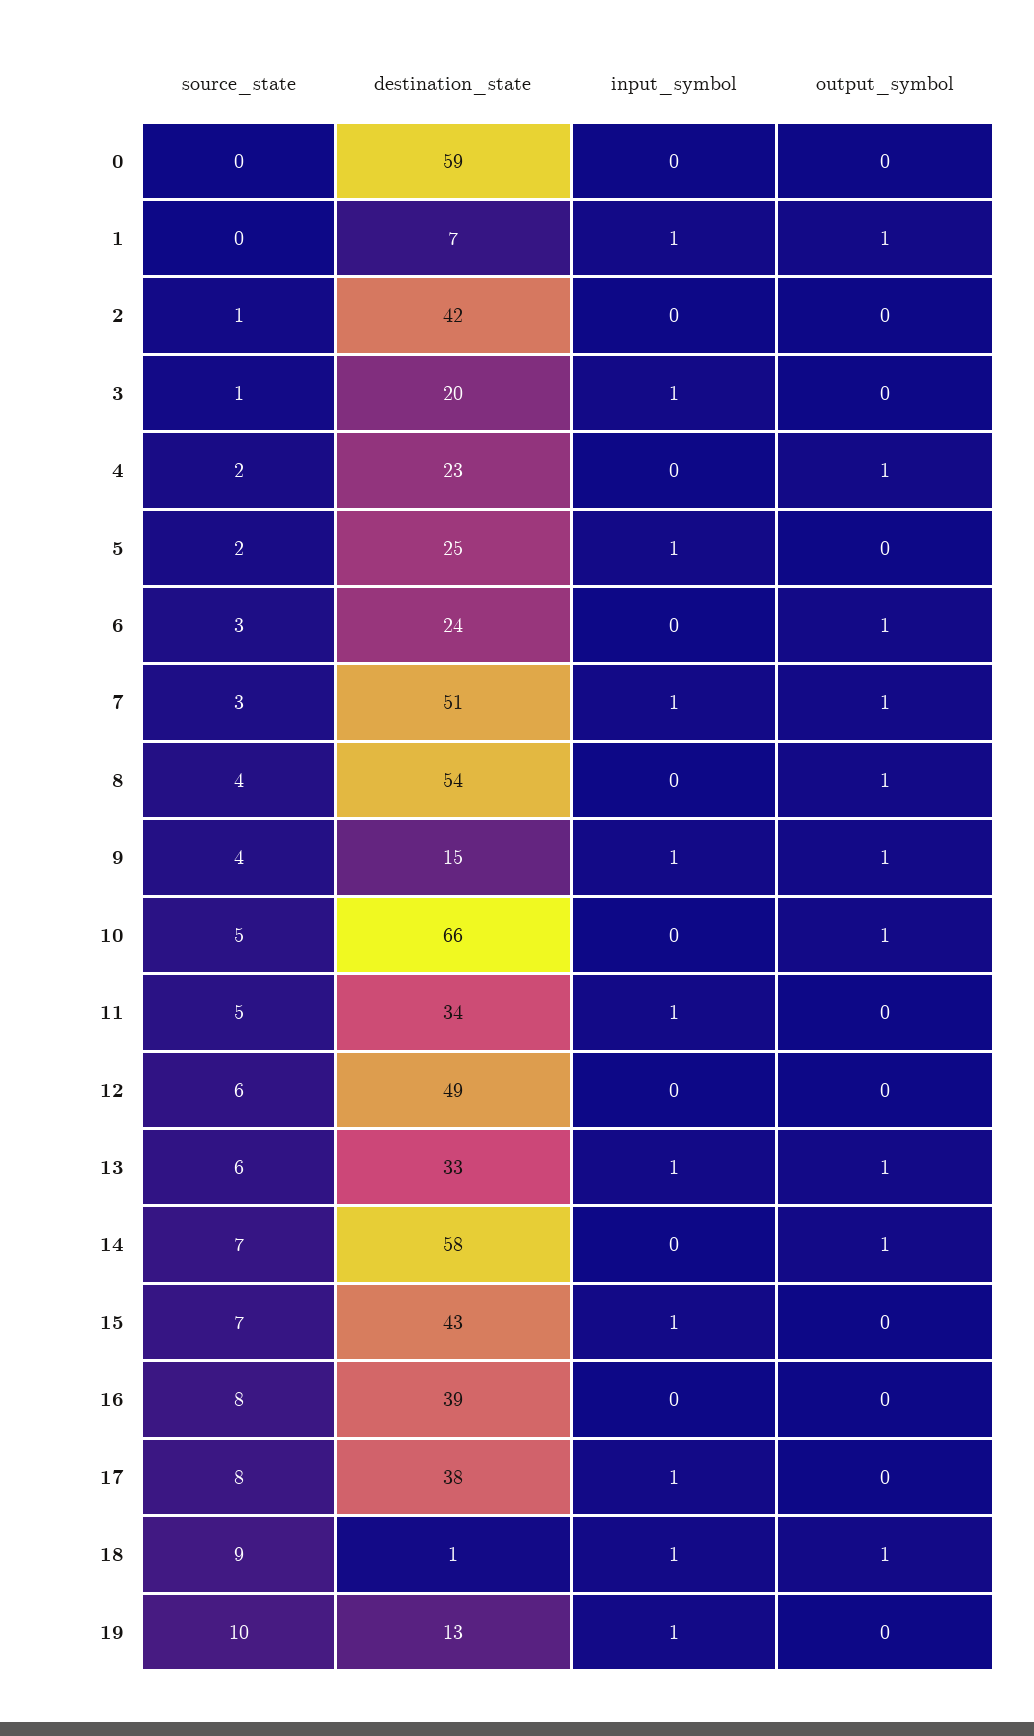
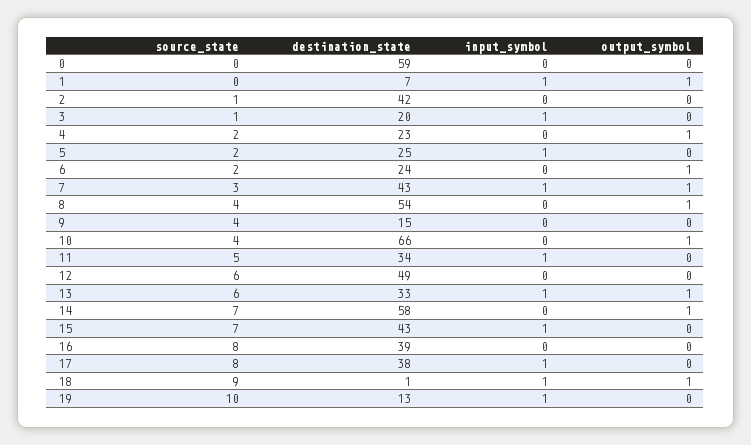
source_state, 6: 3 -> 2
destination_state, 7: 51 -> 43
input_symbol, 9: 1 -> 0
output_symbol, 9: 1 -> 0
source_state, 10: 5 -> 4

